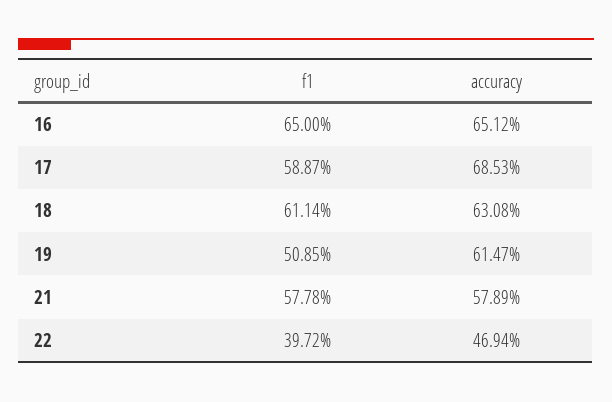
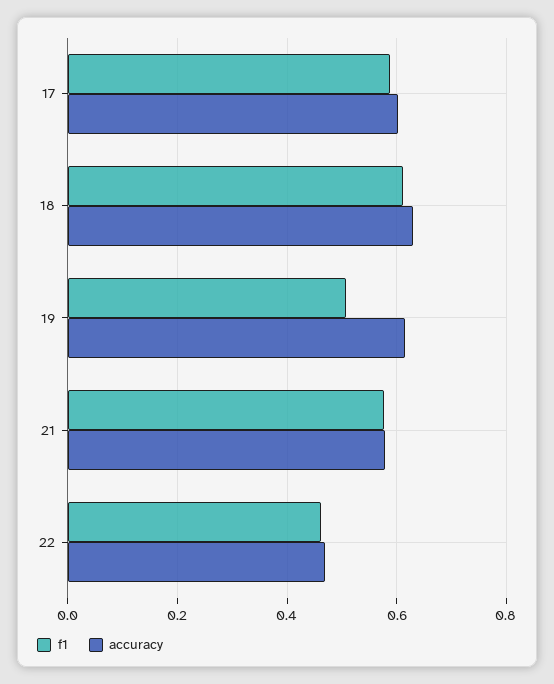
f1, 16: 0.65 -> none
accuracy, 16: 0.6512 -> none
accuracy, 17: 0.6853 -> 0.6
f1, 22: 0.3972 -> 0.46

